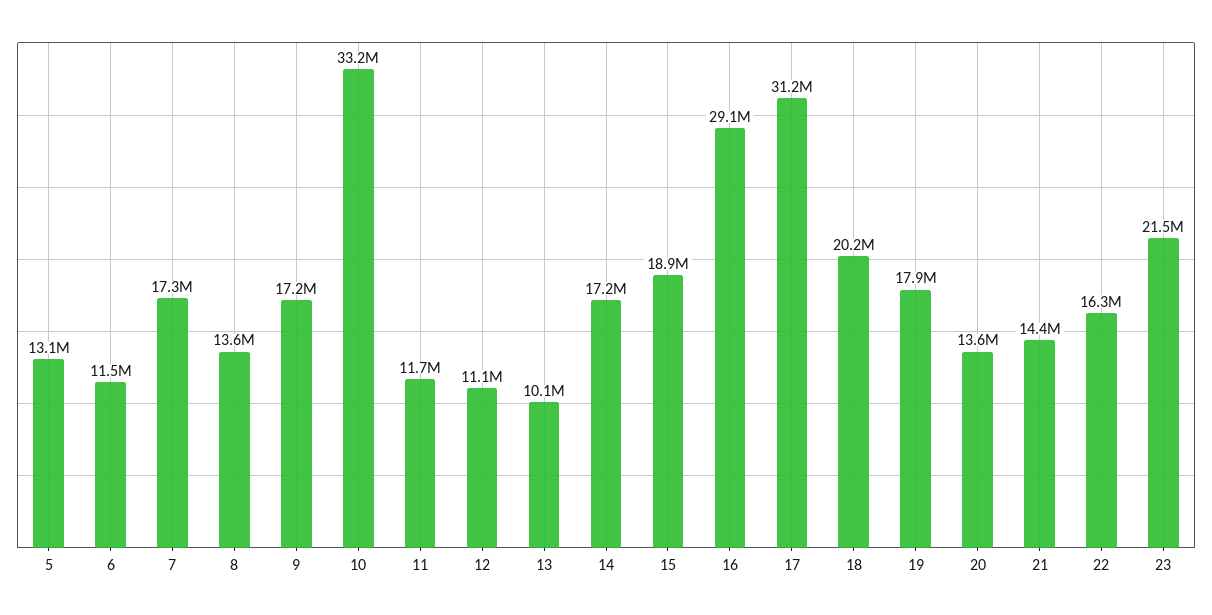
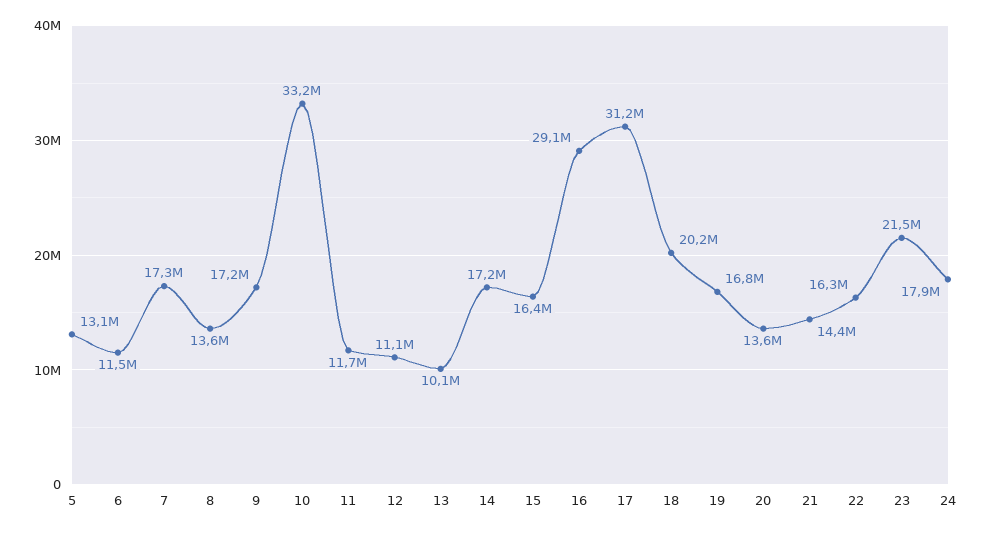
15: 18900000 -> 16400000
19: 17900000 -> 16800000
24: none -> 17900000

